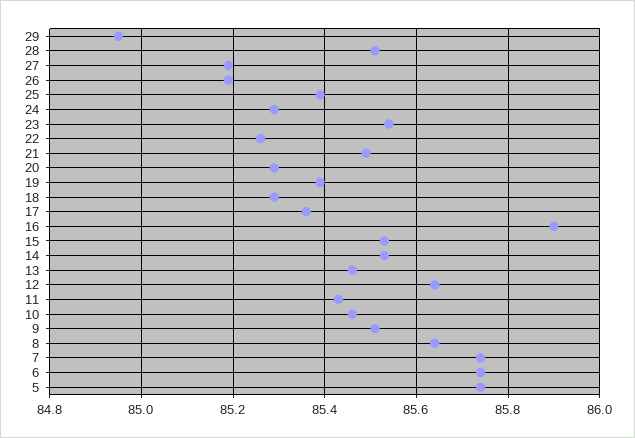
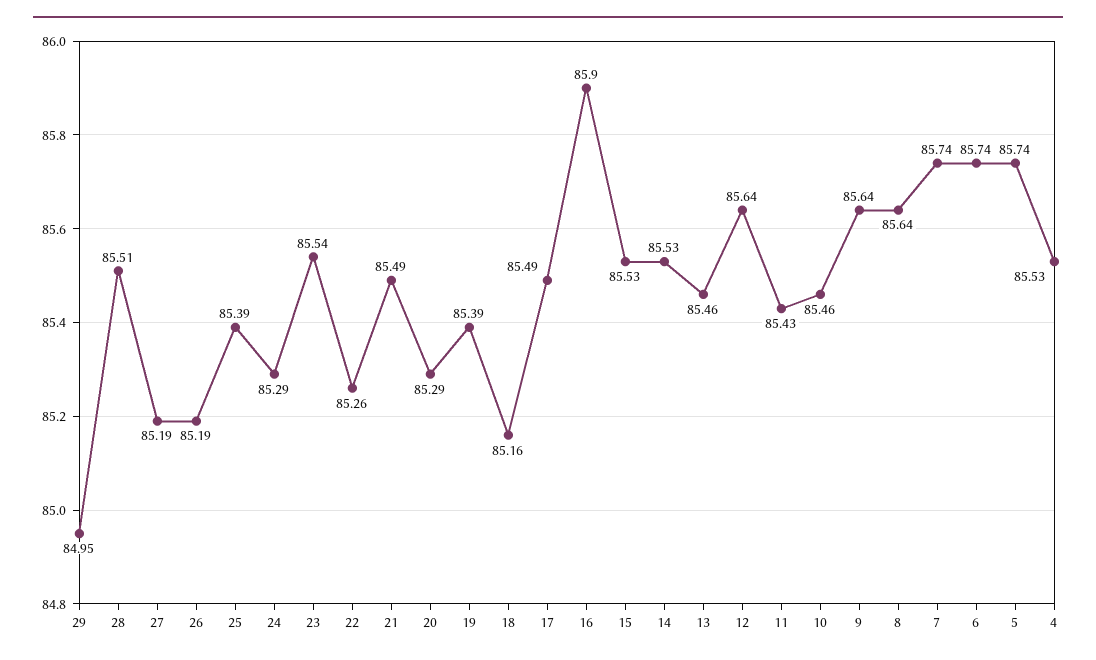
18: 85.3 -> 85.16
17: 85.35 -> 85.49
9: 85.5 -> 85.64
4: none -> 85.53

